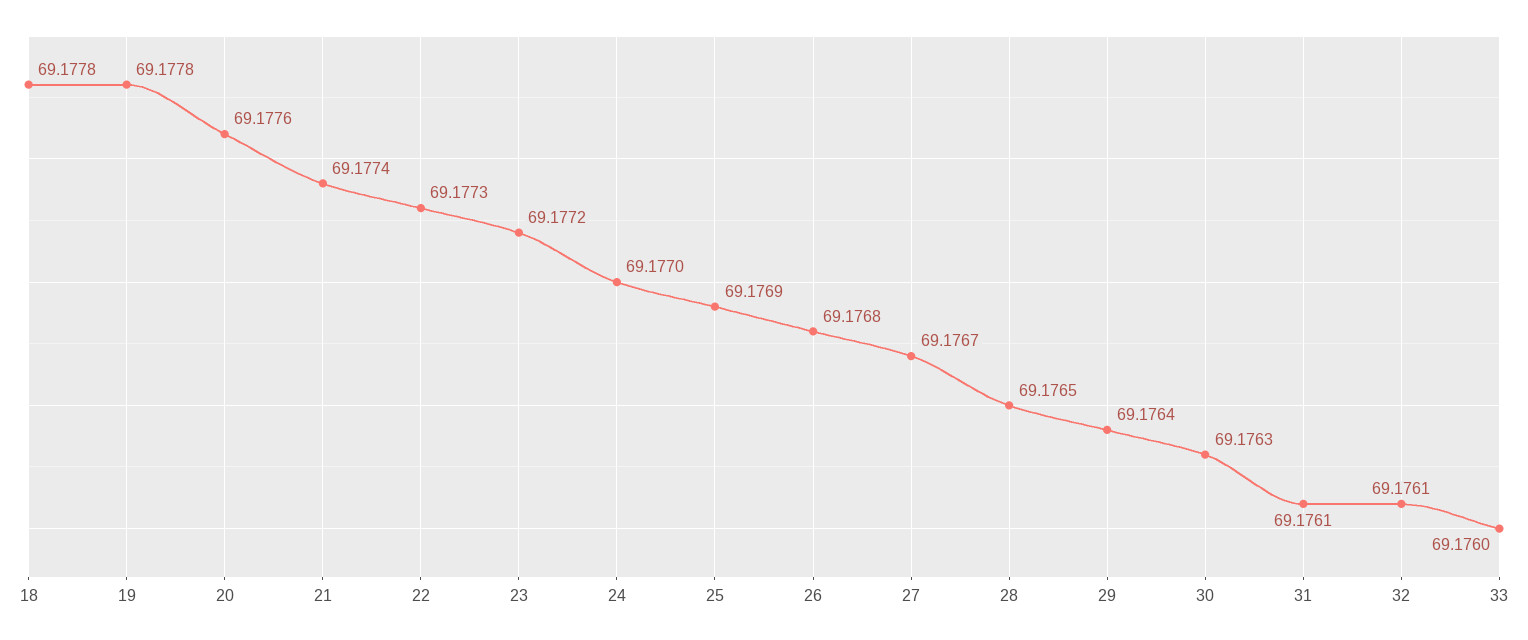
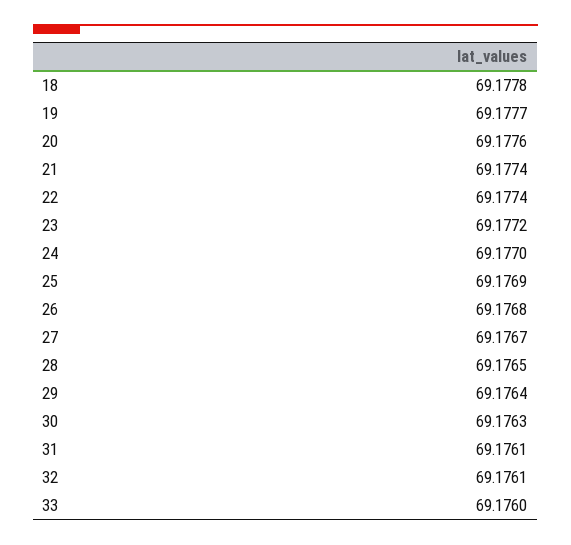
19: 69.1778 -> 69.1777
22: 69.1773 -> 69.1774

